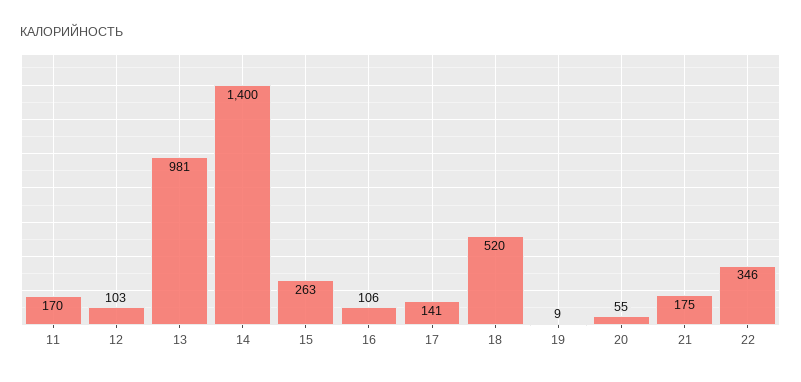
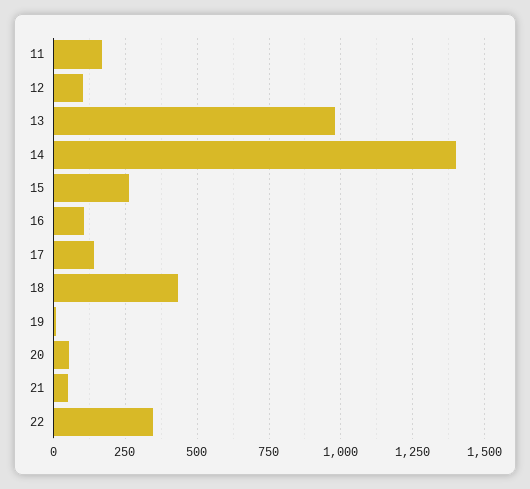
18: 520 -> 425
21: 175 -> 50

